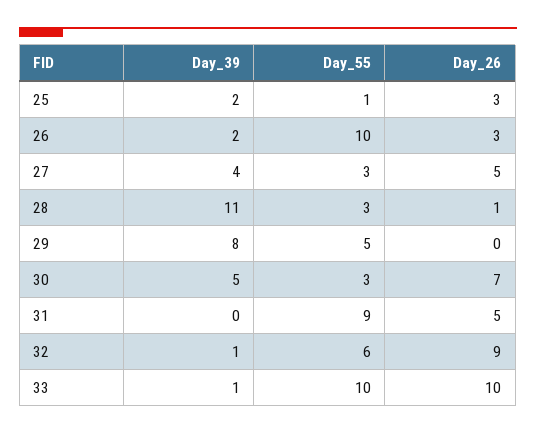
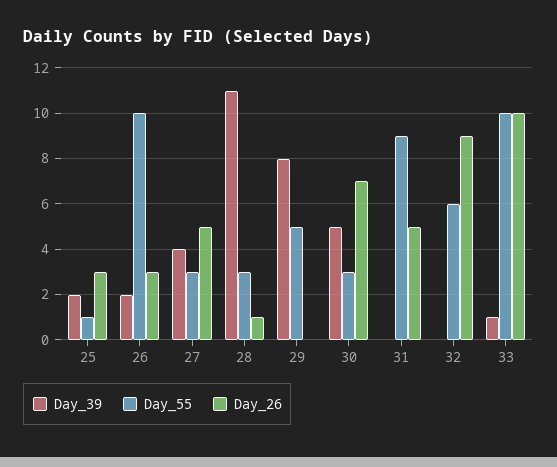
Day_39, 32: 1 -> 0

